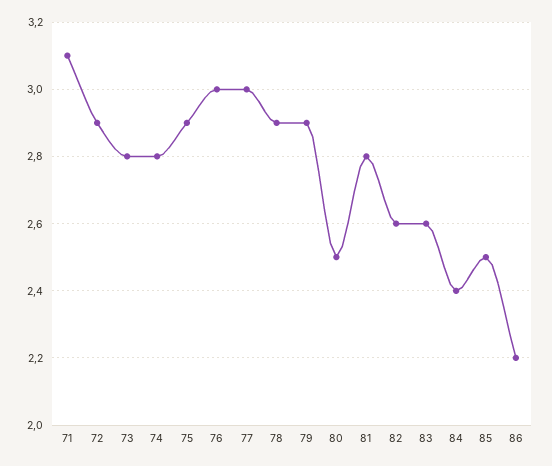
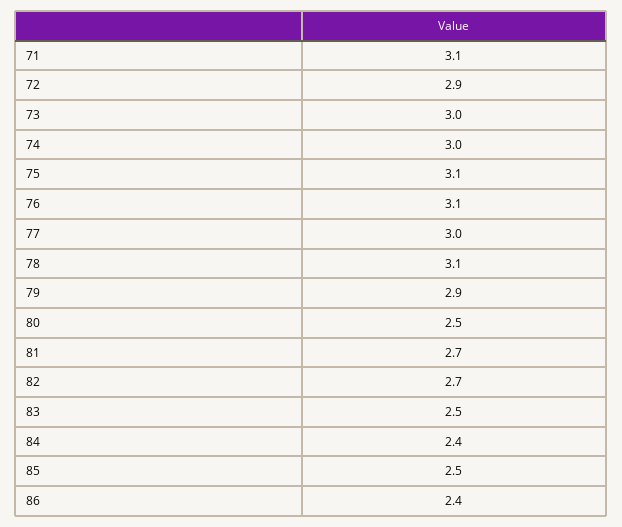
73: 2.8 -> 3
74: 2.8 -> 3
75: 2.9 -> 3.1
76: 3 -> 3.1
78: 2.9 -> 3.1
81: 2.8 -> 2.7
82: 2.6 -> 2.7
83: 2.6 -> 2.5
86: 2.2 -> 2.4

